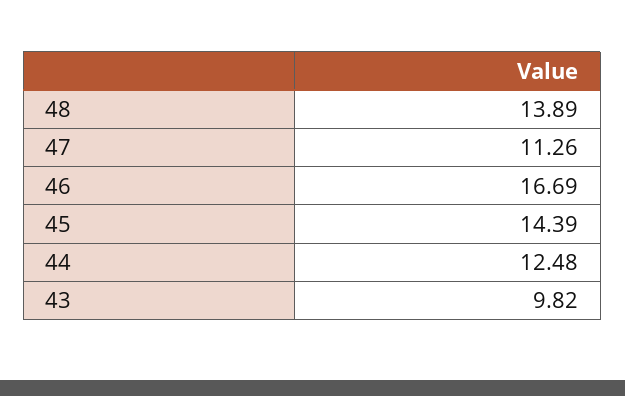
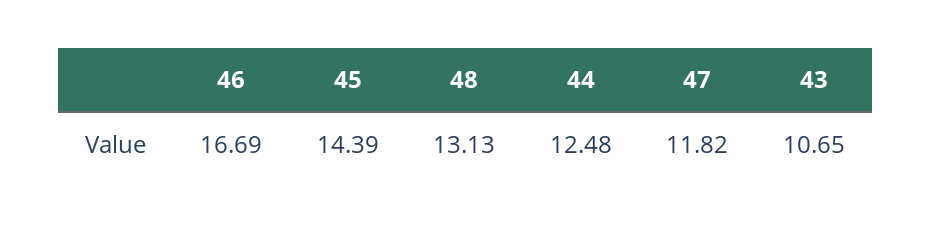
48: 13.89 -> 13.13
47: 11.26 -> 11.82
43: 9.82 -> 10.65

